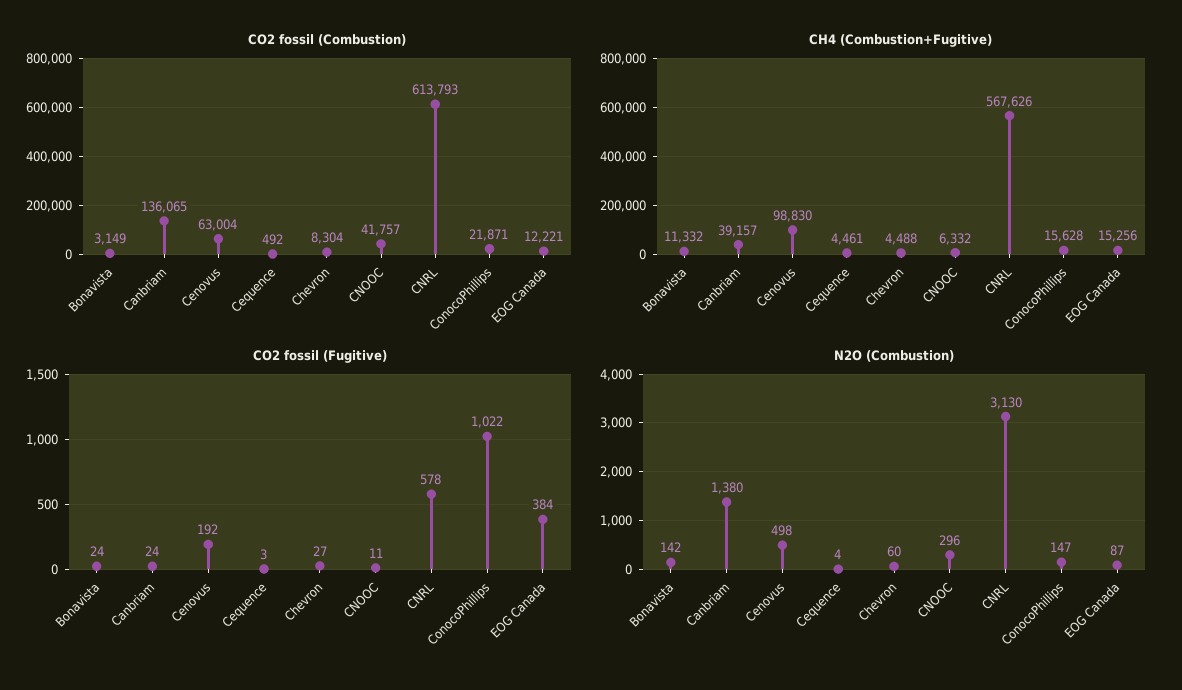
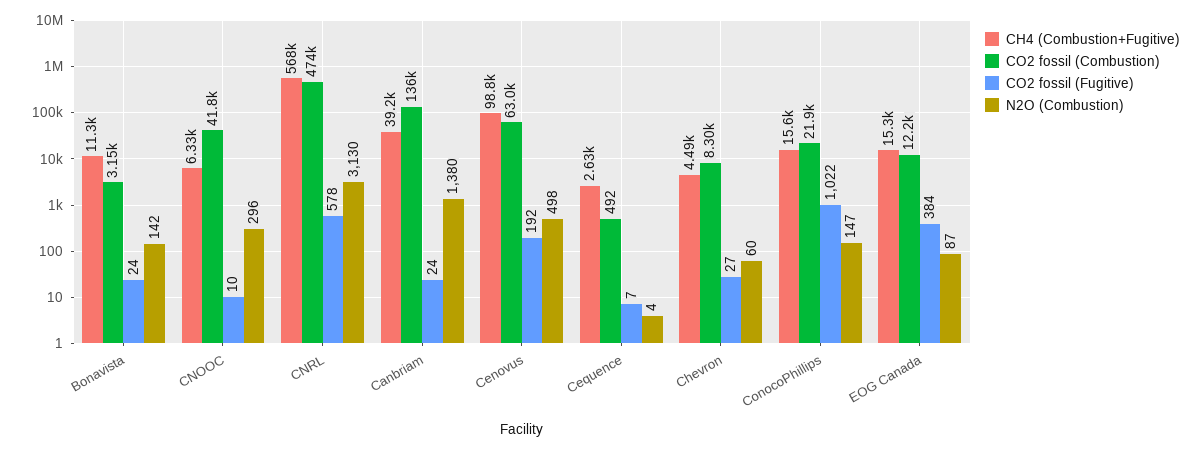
CO2 fossil (Combustion), CNRL: 613793 -> 474000
CH4 (Combustion+Fugitive), Cequence: 4461 -> 2630
CO2 fossil (Fugitive), Cequence: 3 -> 7
CO2 fossil (Fugitive), CNOOC: 11 -> 10

